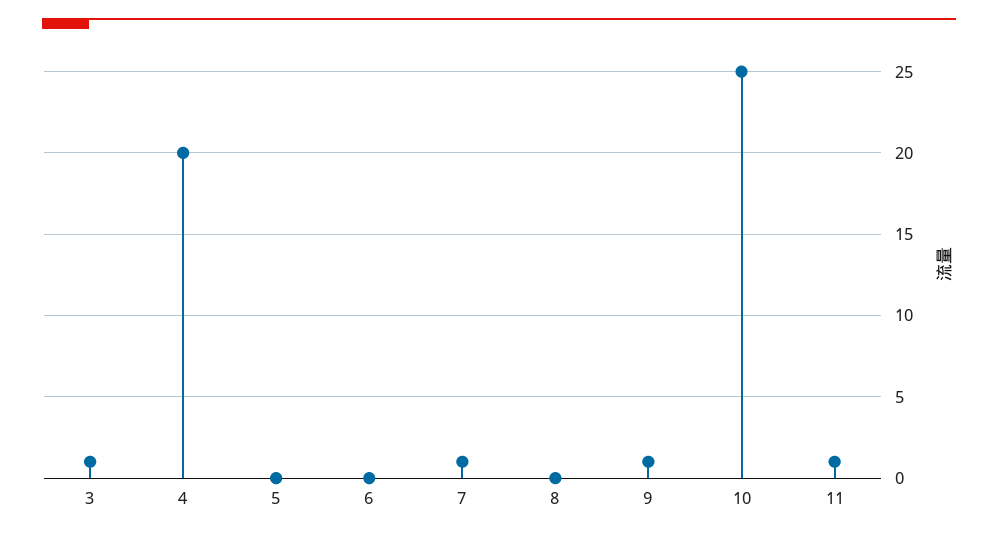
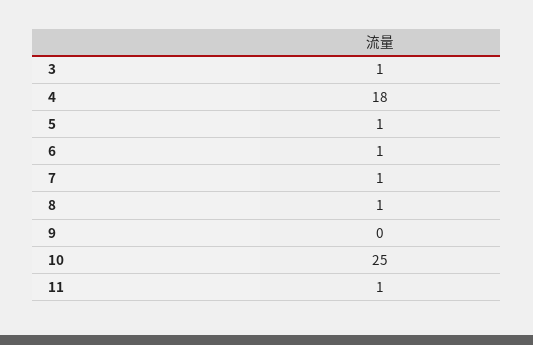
4: 20 -> 18
5: 0 -> 1
6: 0 -> 1
8: 0 -> 1
9: 1 -> 0

